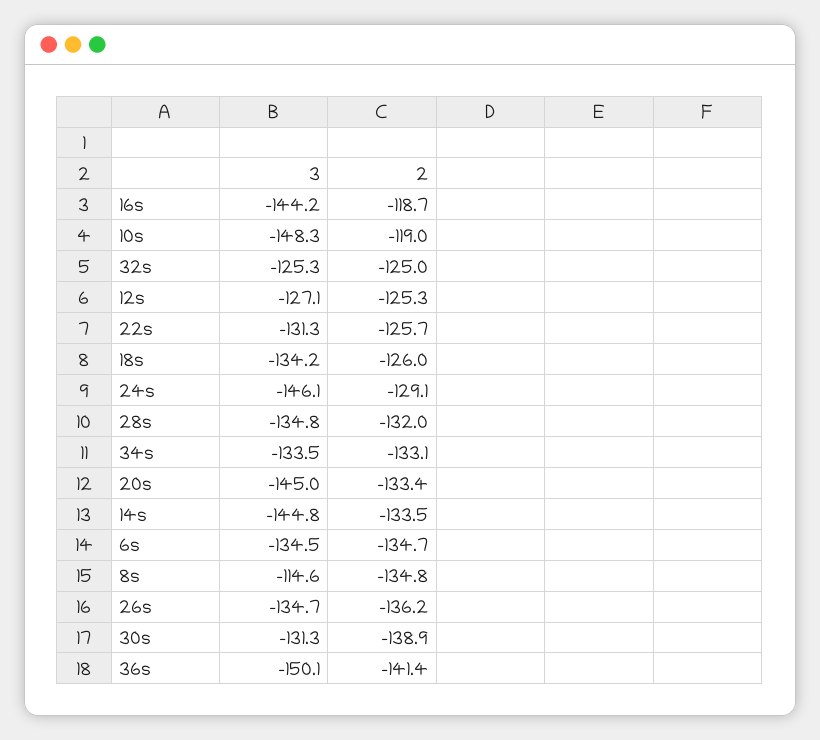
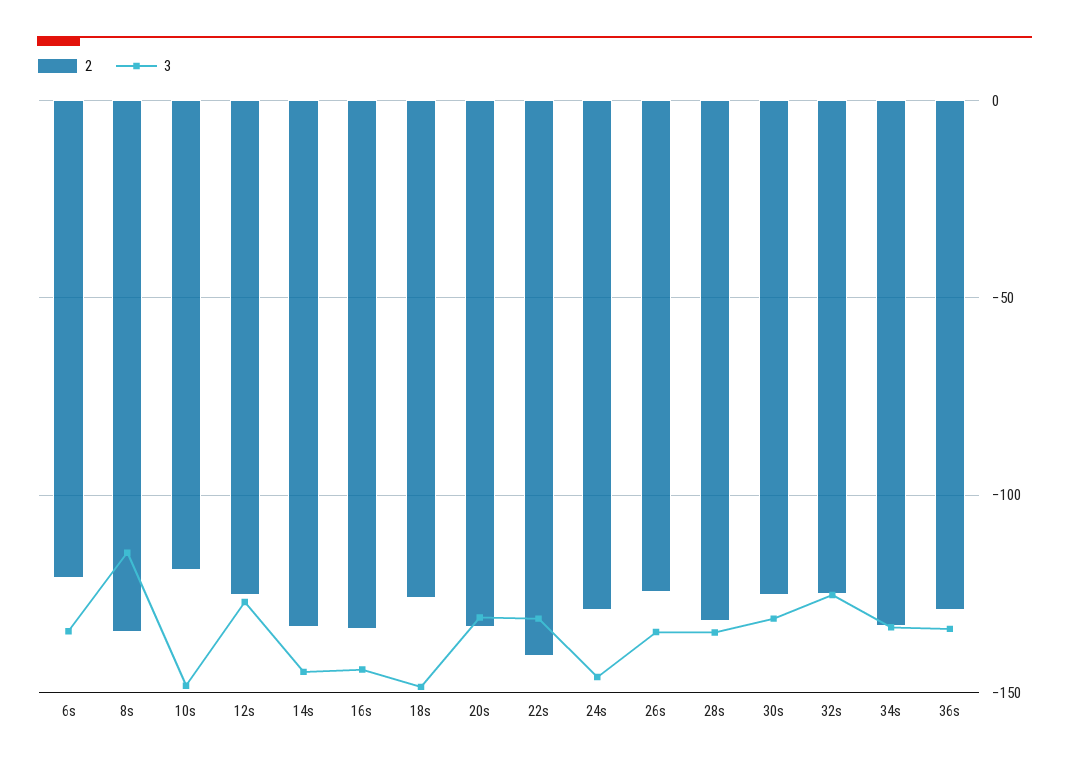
2, 16s: -118.7 -> -135
2, 22s: -125.7 -> -140
3, 18s: -134.2 -> -150
3, 20s: -145 -> -130
2, 6s: -134.7 -> -120
2, 26s: -136.2 -> -125
2, 30s: -138.9 -> -125
3, 36s: -150.1 -> -135
2, 36s: -141.4 -> -130

